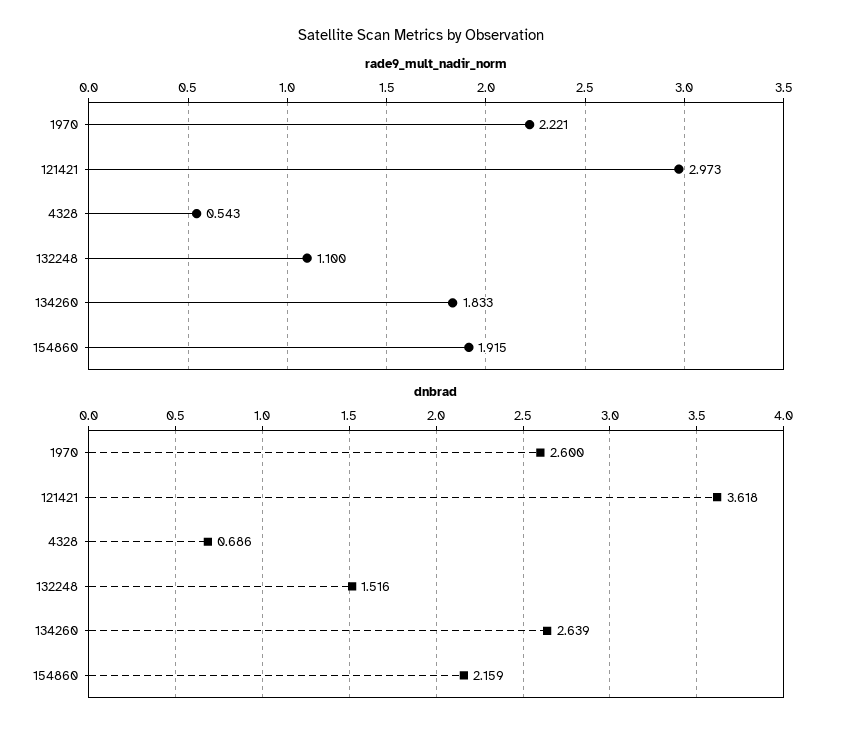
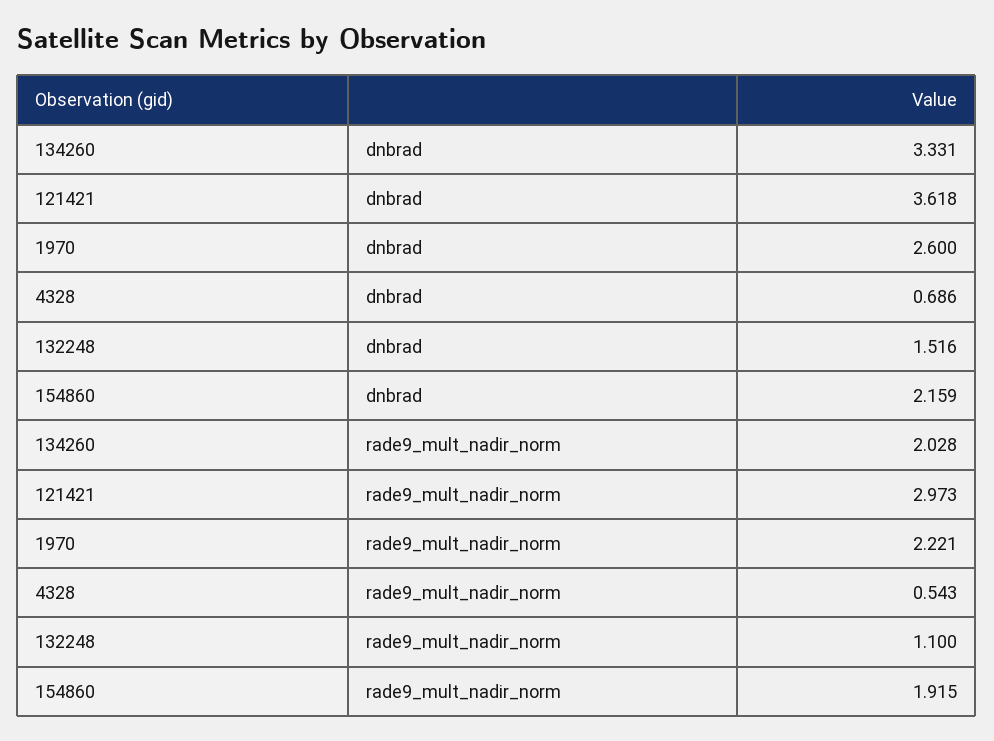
rade9_mult_nadir_norm, 134260: 1.833 -> 2.028
dnbrad, 134260: 2.639 -> 3.331

